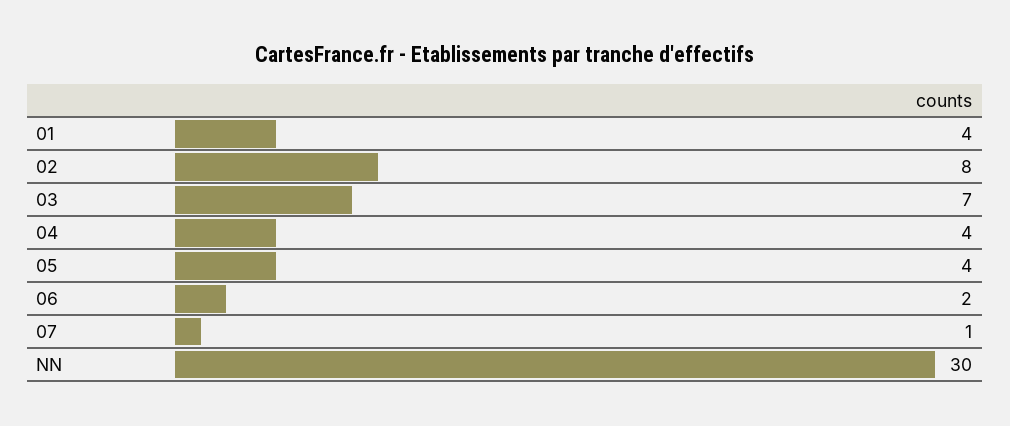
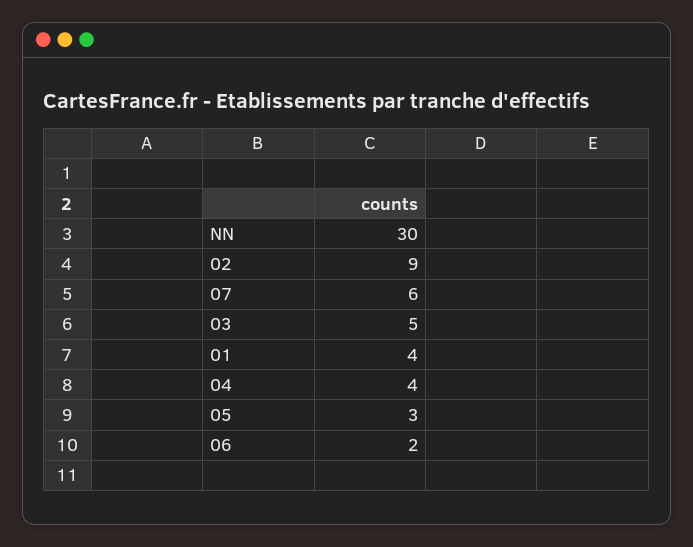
02: 8 -> 9
03: 7 -> 5
05: 4 -> 3
07: 1 -> 6

